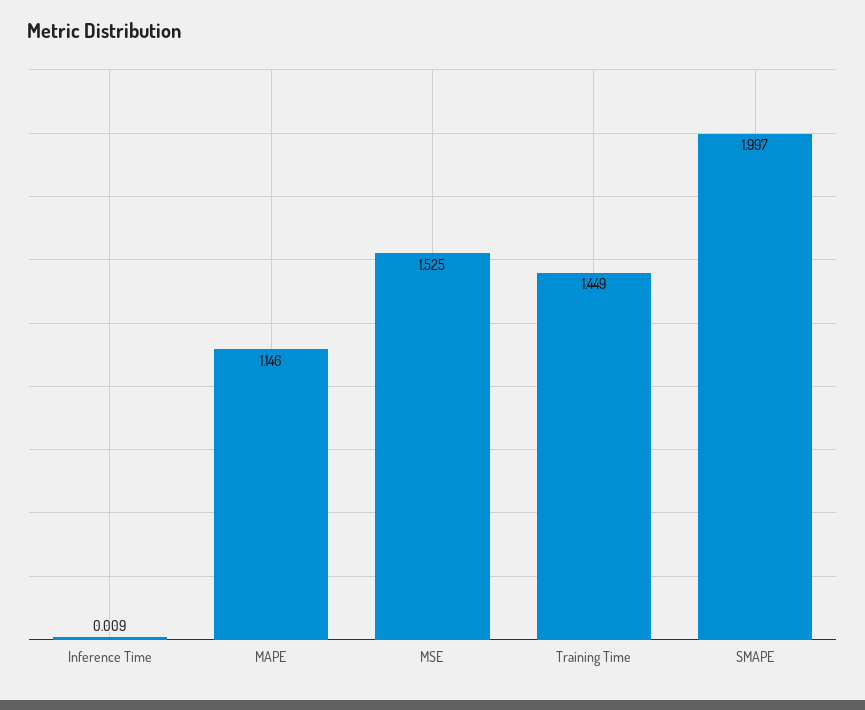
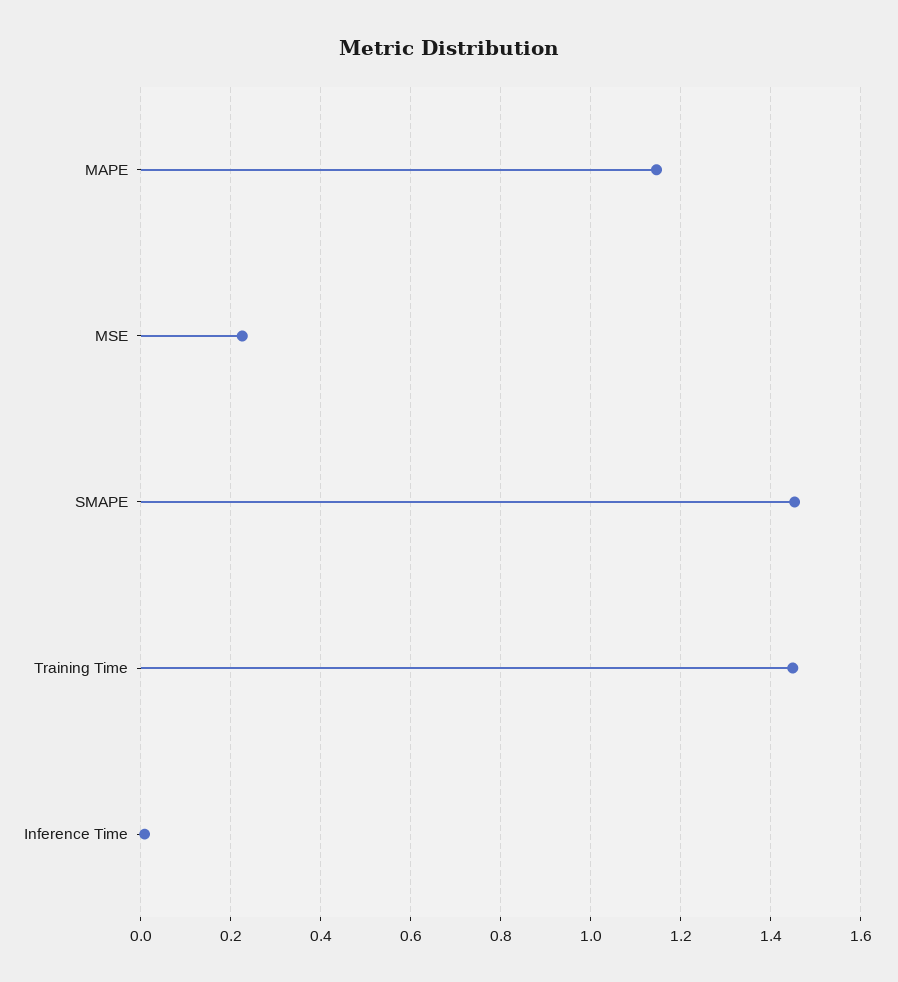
MSE: 1.525 -> 0.22
SMAPE: 1.997 -> 1.46

